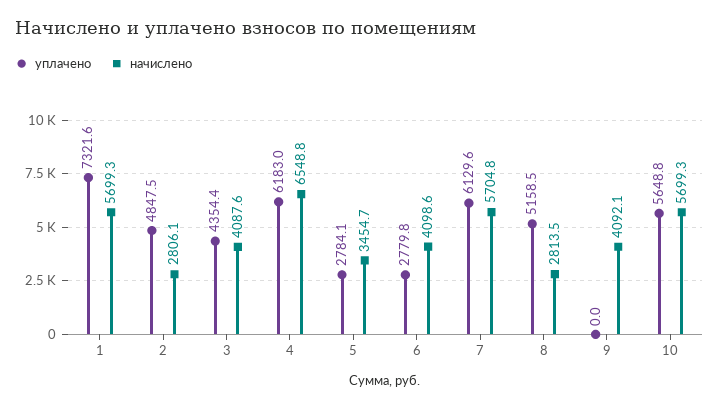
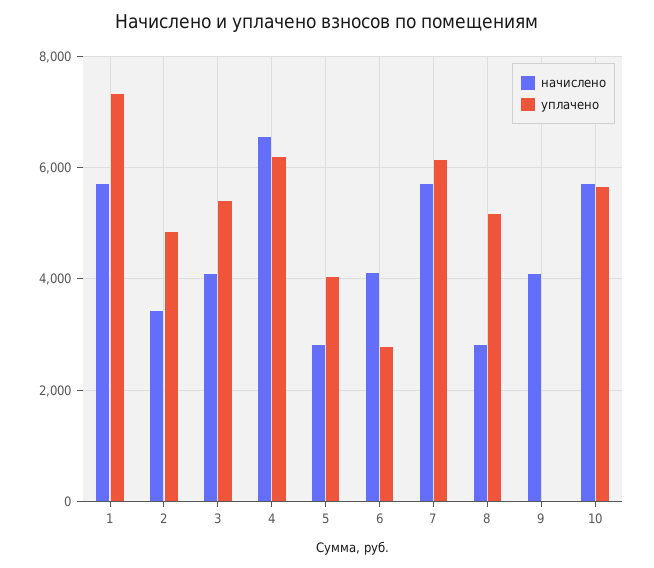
начислено, 2: 2806.1 -> 3400
уплачено, 3: 4354.4 -> 5400
уплачено, 5: 2784.1 -> 4000
начислено, 5: 3454.7 -> 2800

